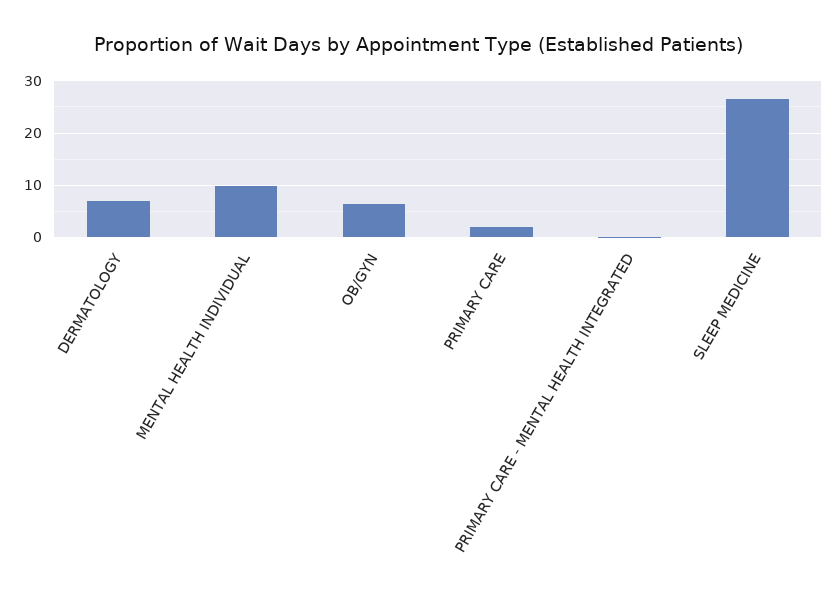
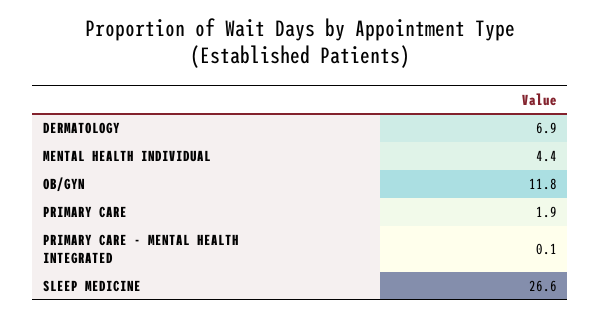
MENTAL HEALTH INDIVIDUAL: 10 -> 4.4
OB/GYN: 6 -> 11.8

